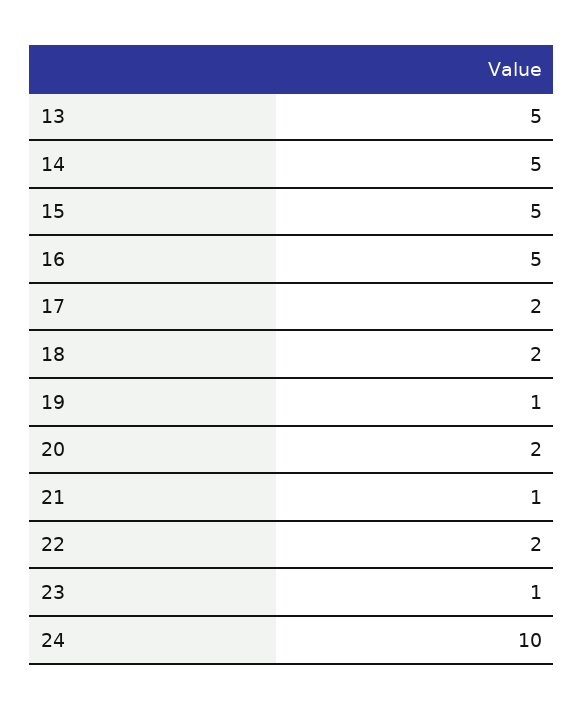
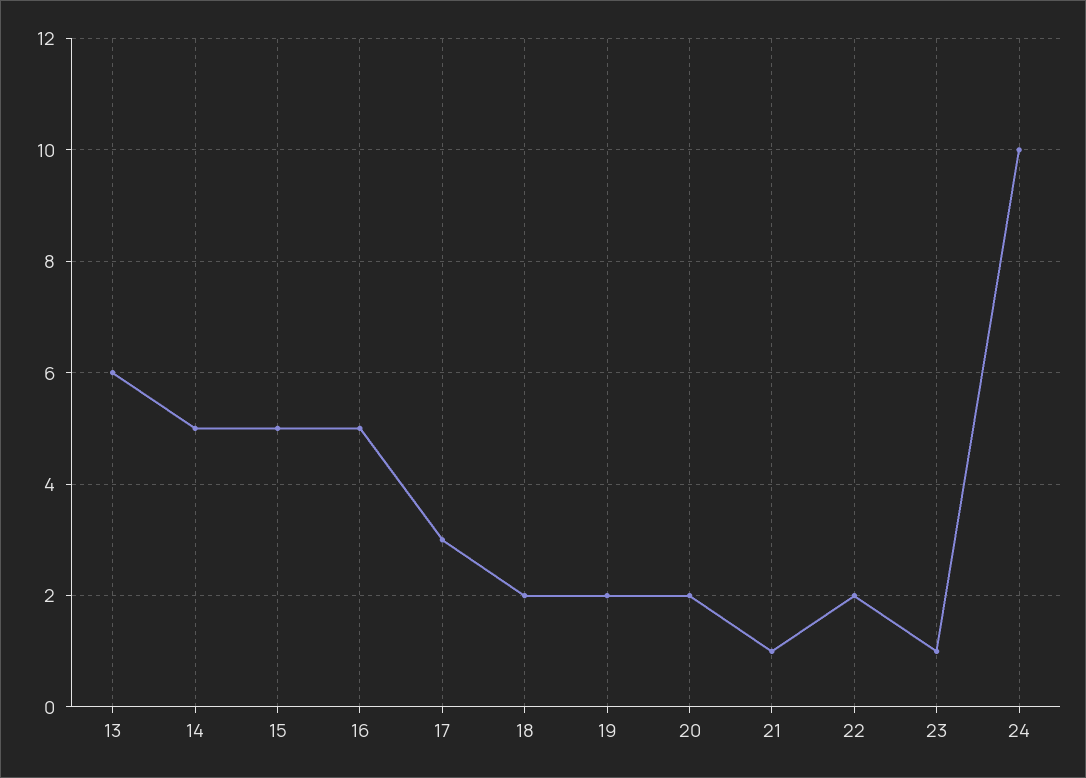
13: 5 -> 6
17: 2 -> 3
19: 1 -> 2

